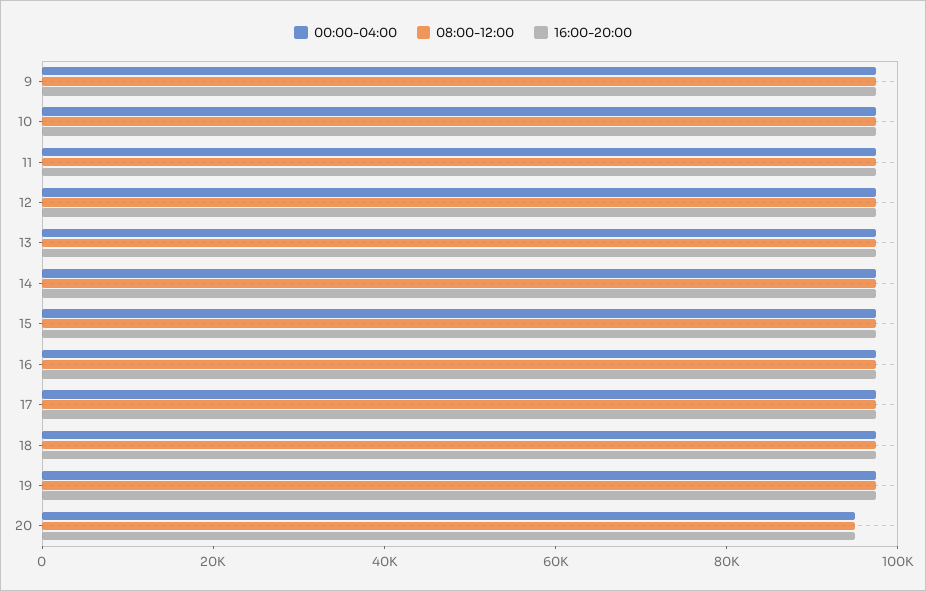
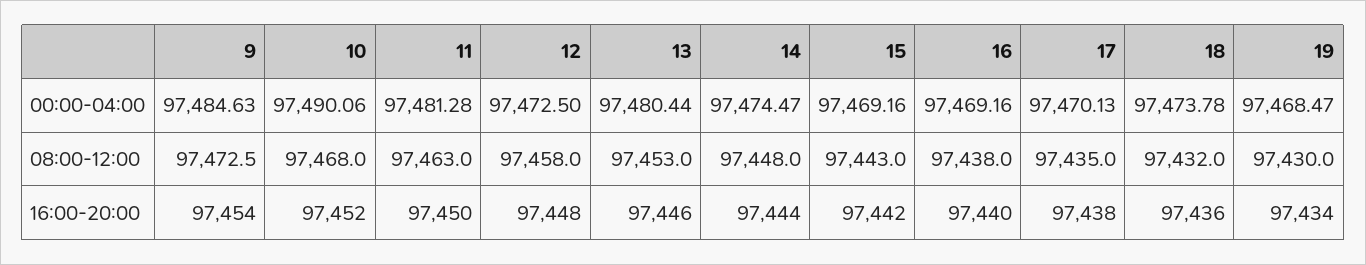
00:00-04:00, 20: 95000 -> none
08:00-12:00, 20: 95000 -> none
16:00-20:00, 20: 95000 -> none

